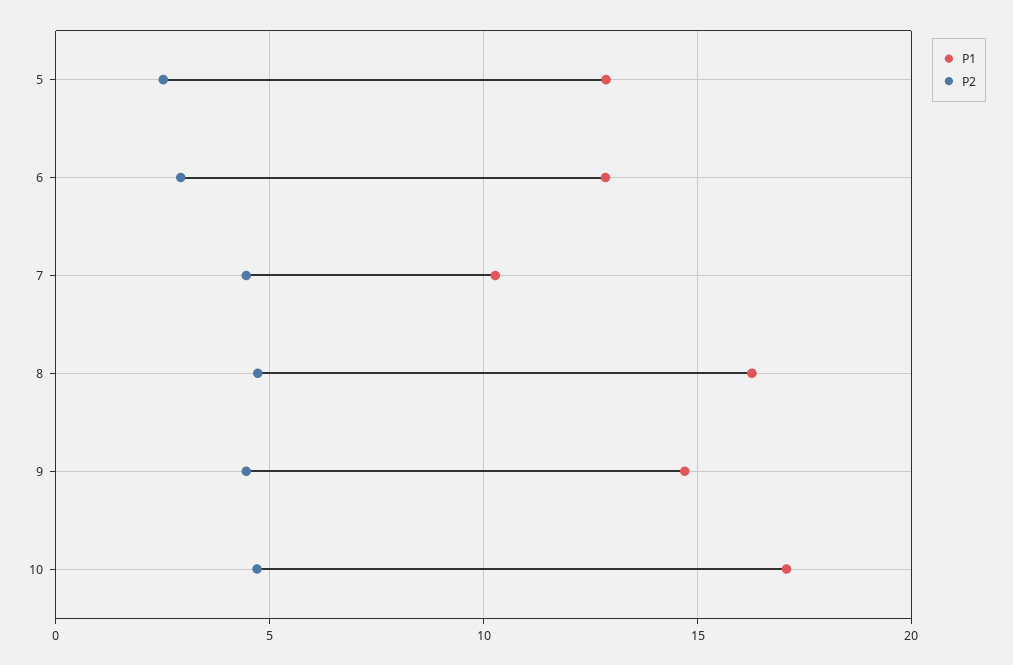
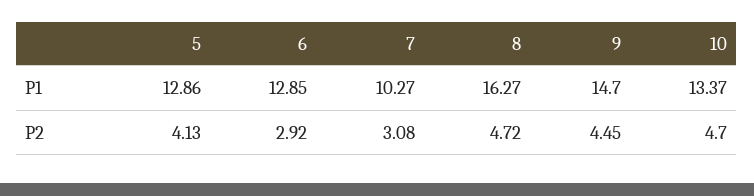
P2, 5: 2.5 -> 4.13
P2, 7: 4.5 -> 3.08
P1, 10: 17 -> 13.37

